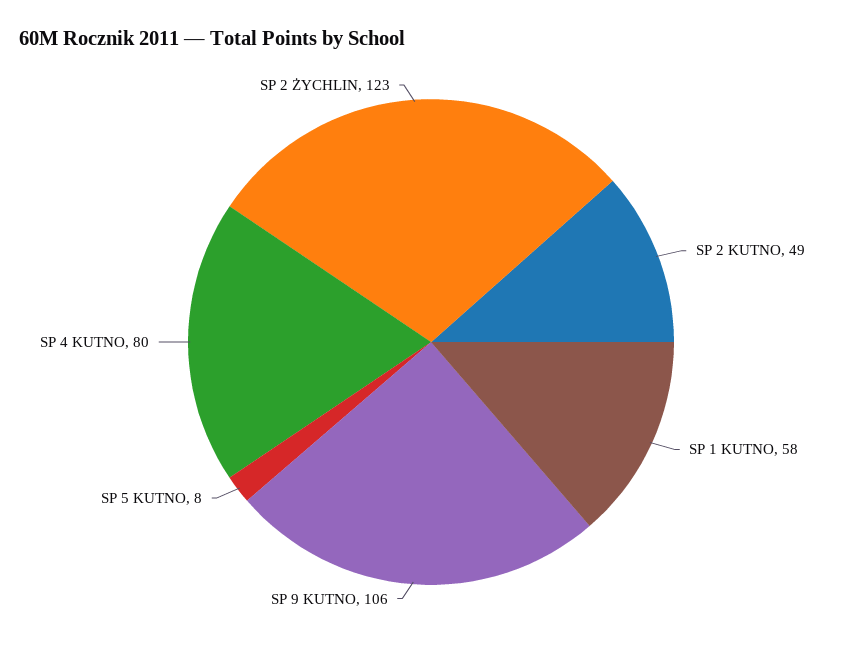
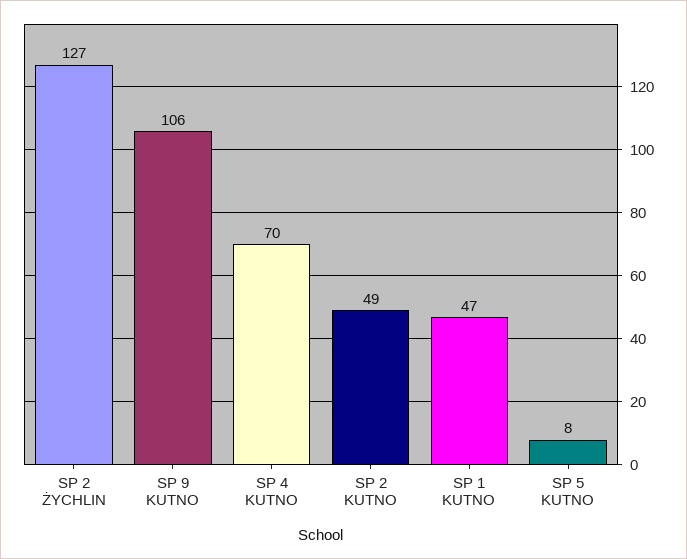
SP 1 KUTNO: 58 -> 47
SP 4 KUTNO: 80 -> 70
SP 2 ŻYCHLIN: 123 -> 127

